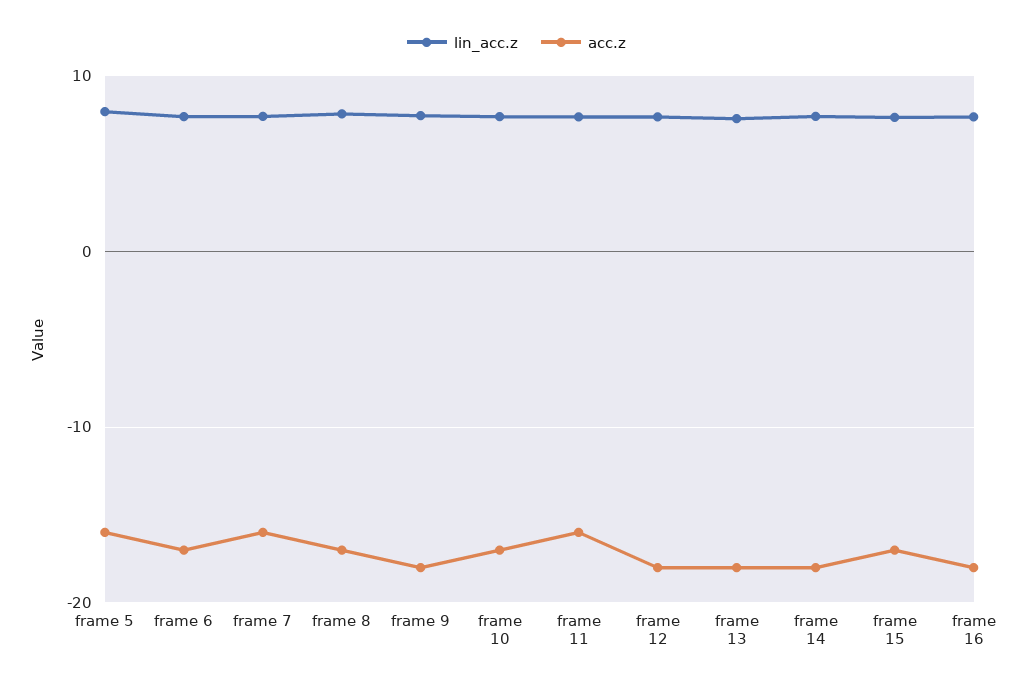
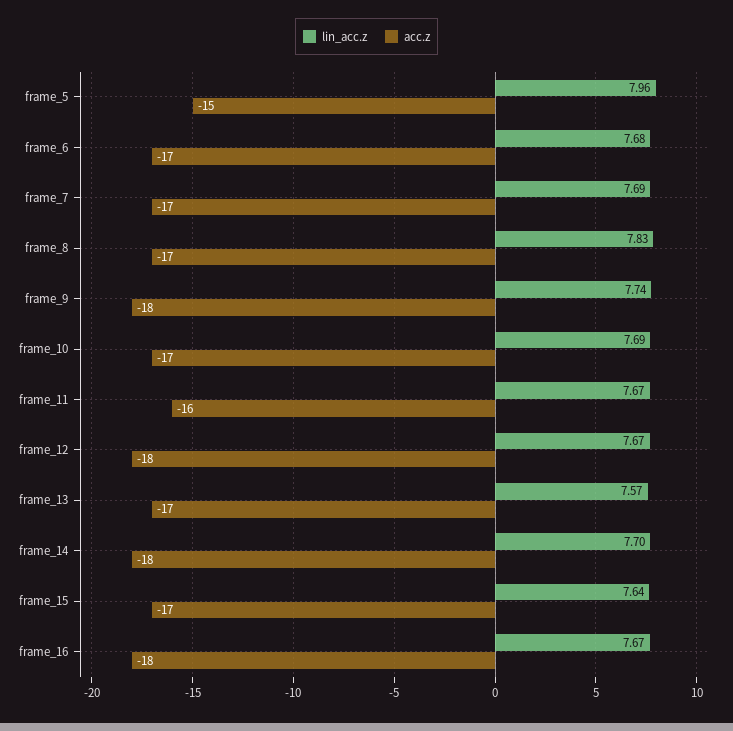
acc.z, frame 5: -16 -> -15
acc.z, frame 7: -16 -> -17
acc.z, frame 13: -18 -> -17

